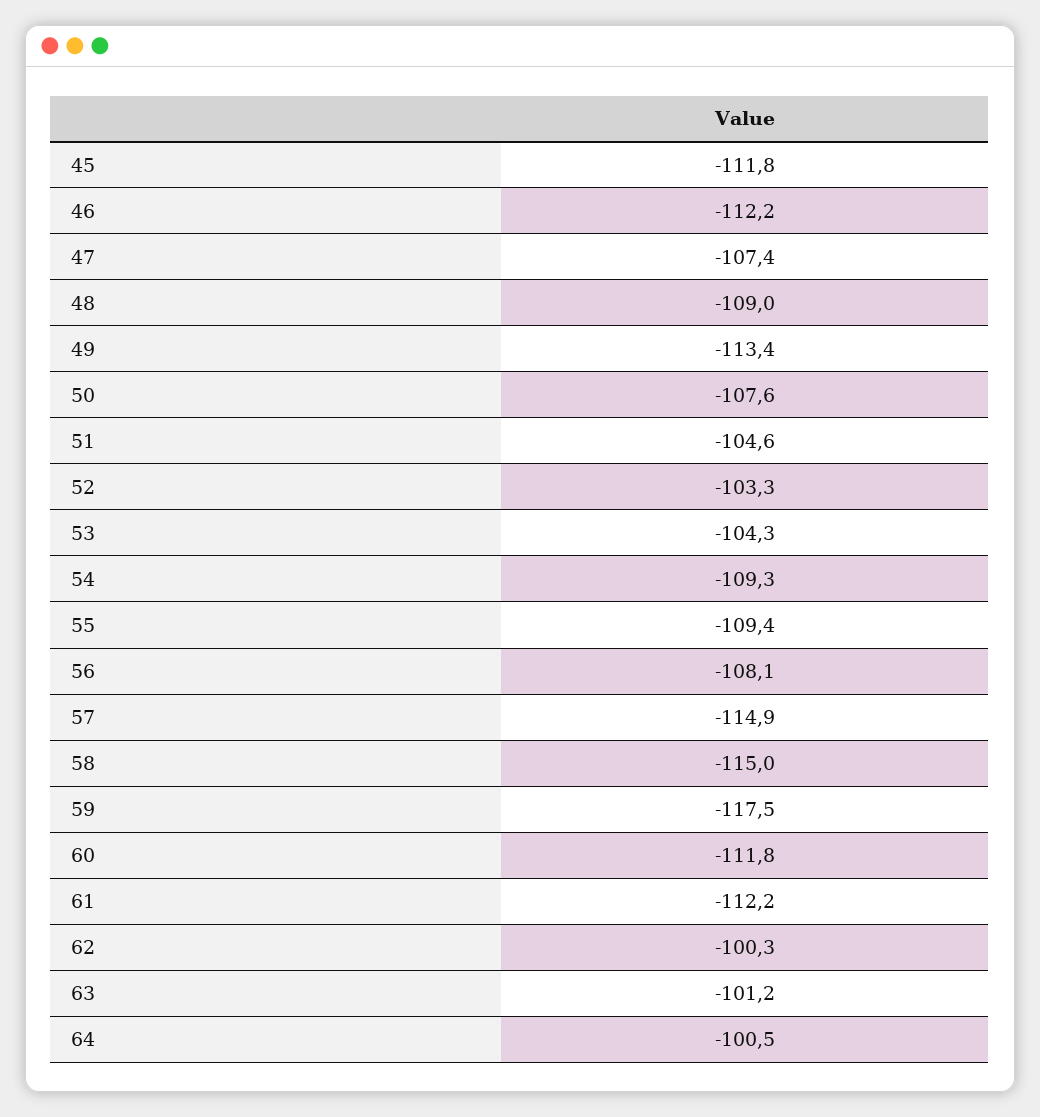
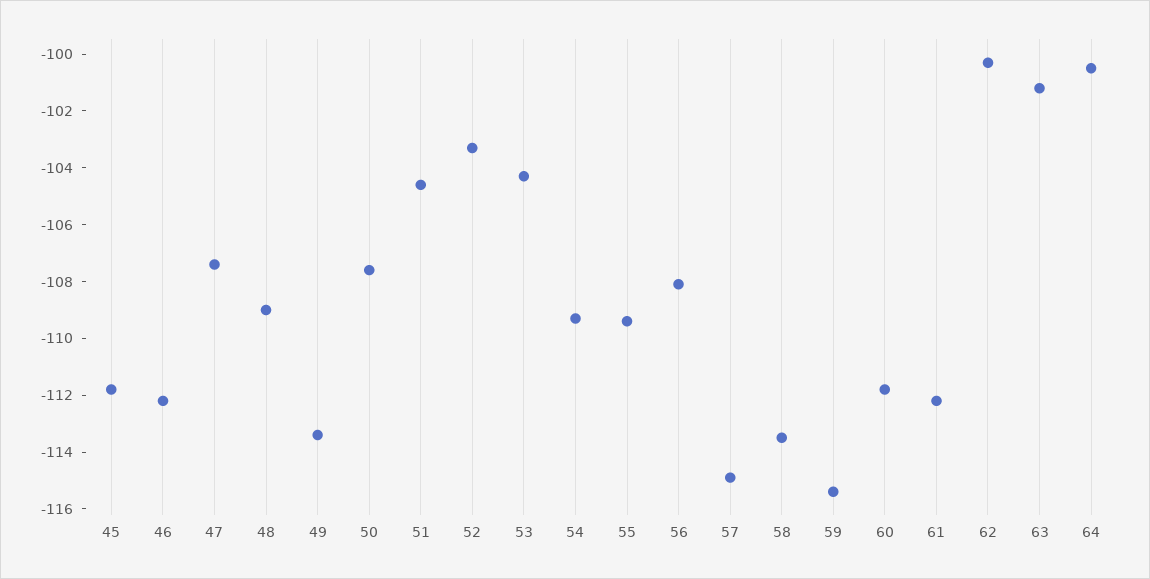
58: -115 -> -113.5
59: -117.5 -> -115.5

